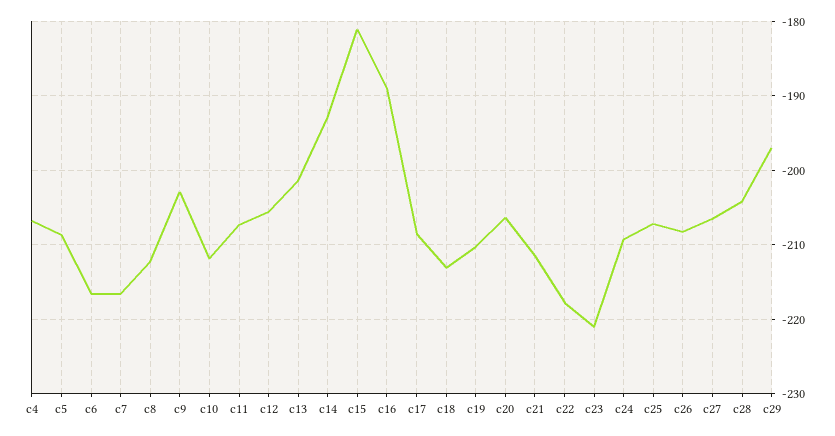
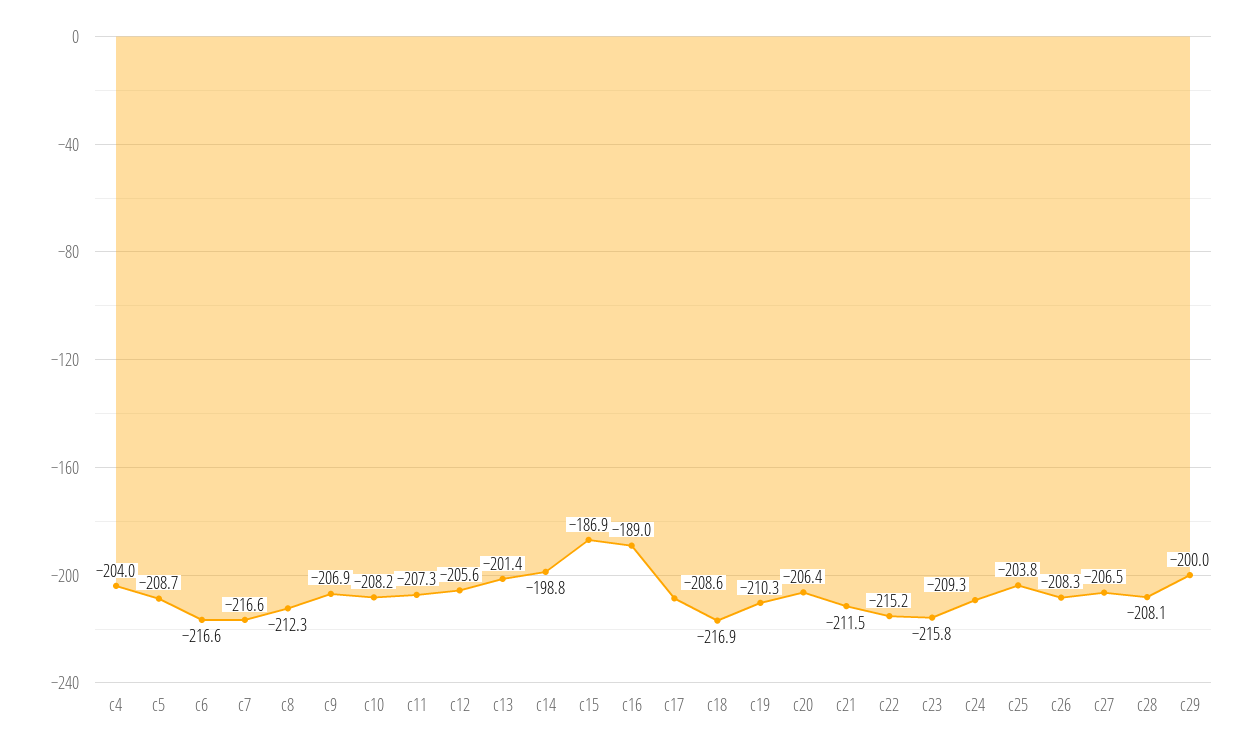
c4: -207 -> -204
c9: -203 -> -206.9
c10: -212 -> -208.2
c14: -193 -> -198.8
c15: -181 -> -186.9
c18: -213 -> -216.9
c22: -218 -> -215.2
c23: -221 -> -215.8
c25: -207 -> -203.8
c28: -204 -> -208.1
c29: -197 -> -200

